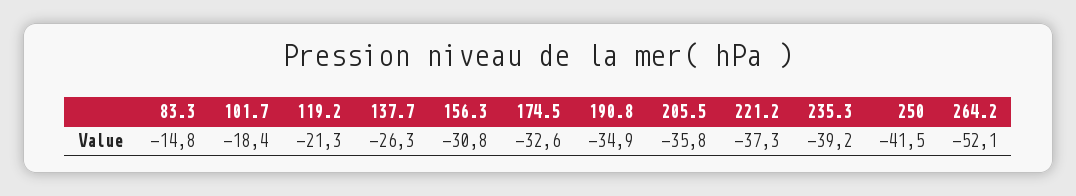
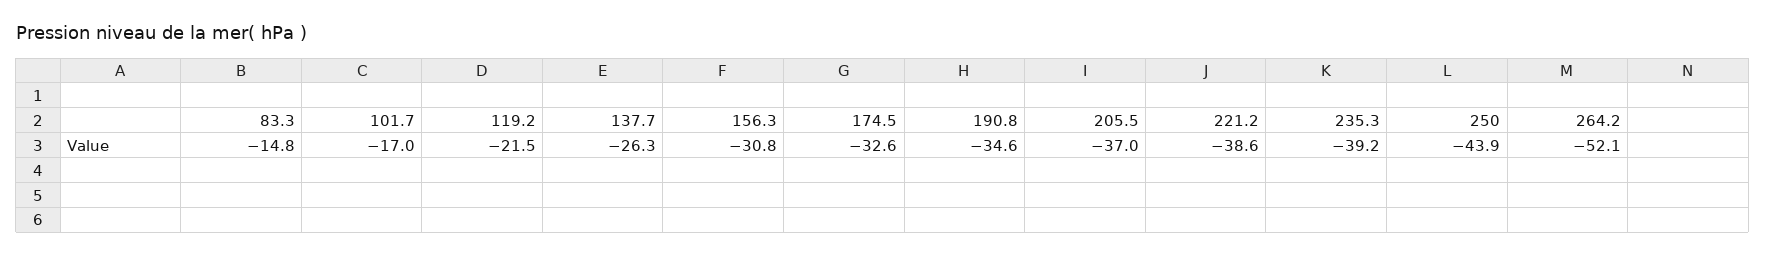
101.7: -18.4 -> -17
119.2: -21.3 -> -21.5
190.8: -34.9 -> -34.6
205.5: -35.8 -> -37
221.2: -37.3 -> -38.6
250: -41.5 -> -43.9

